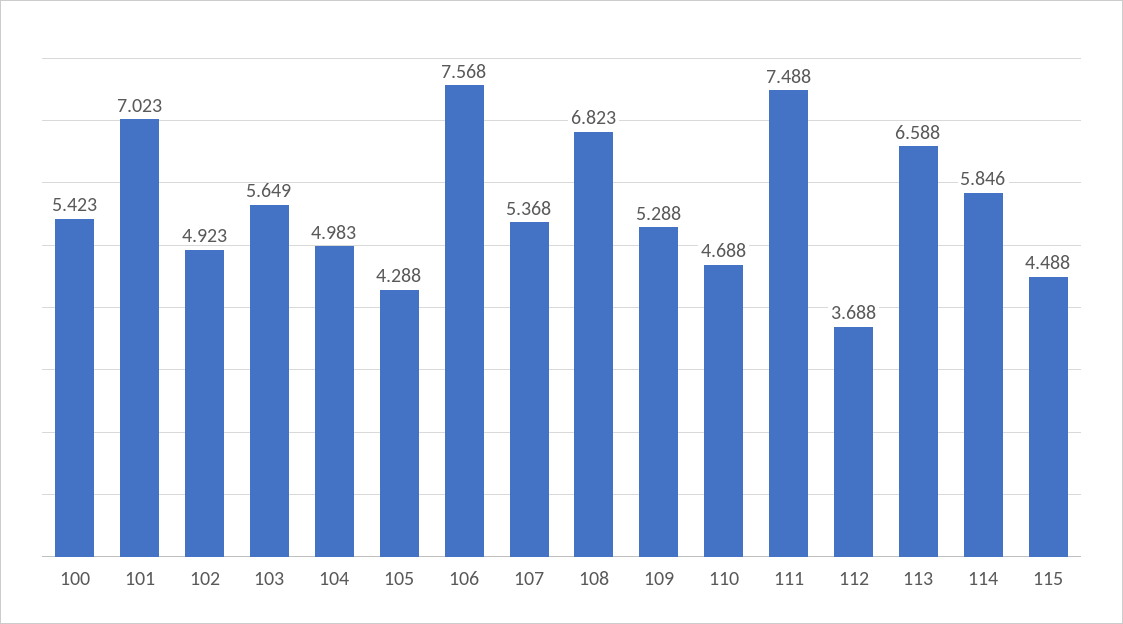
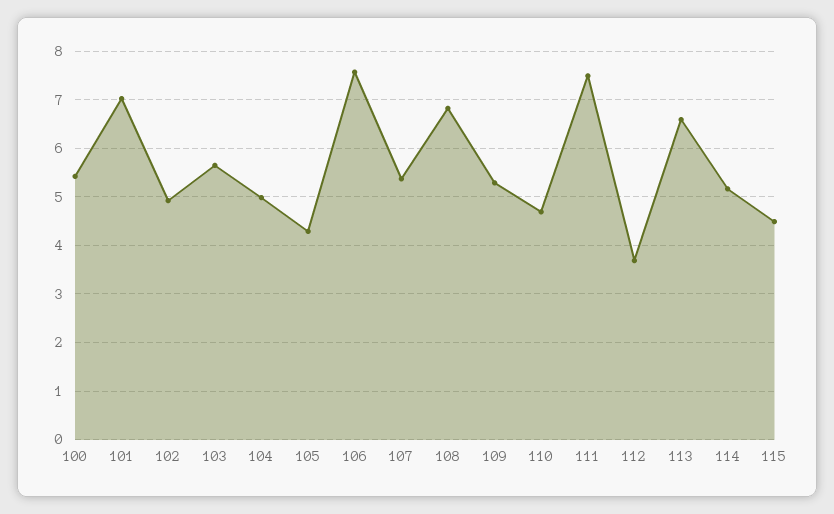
114: 5.846 -> 5.2

